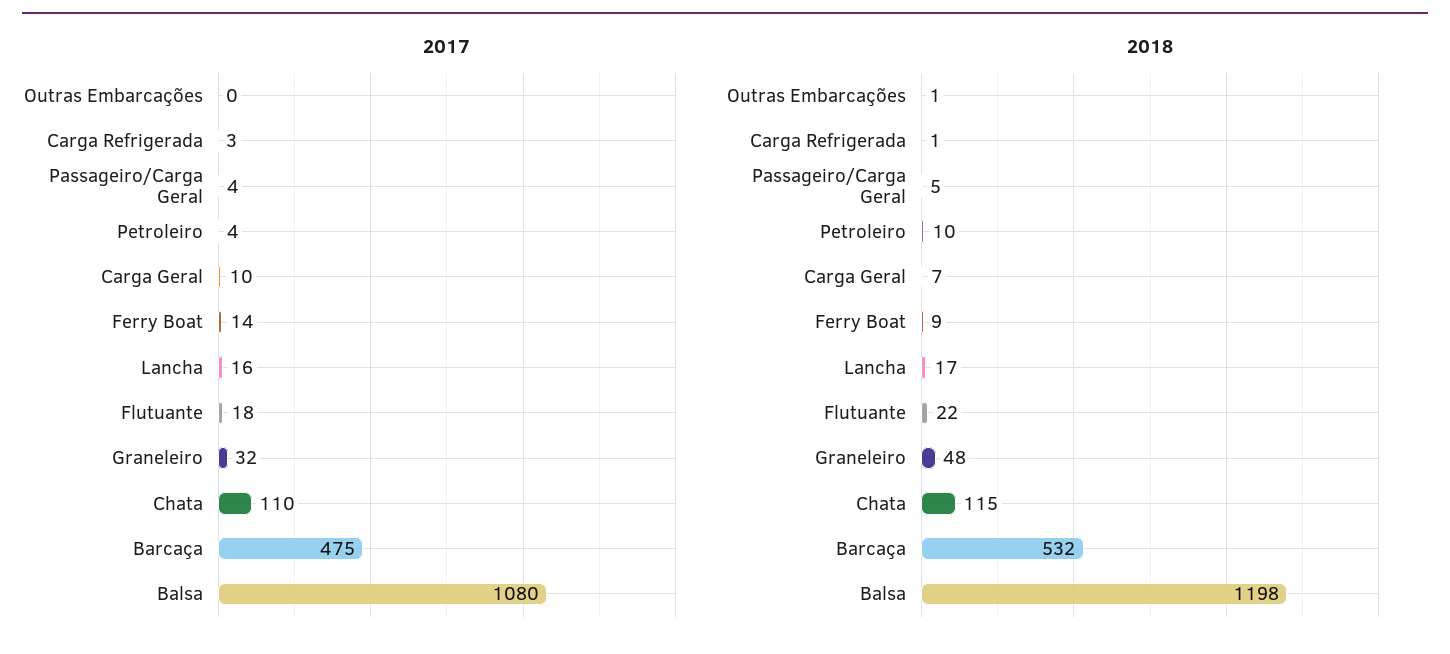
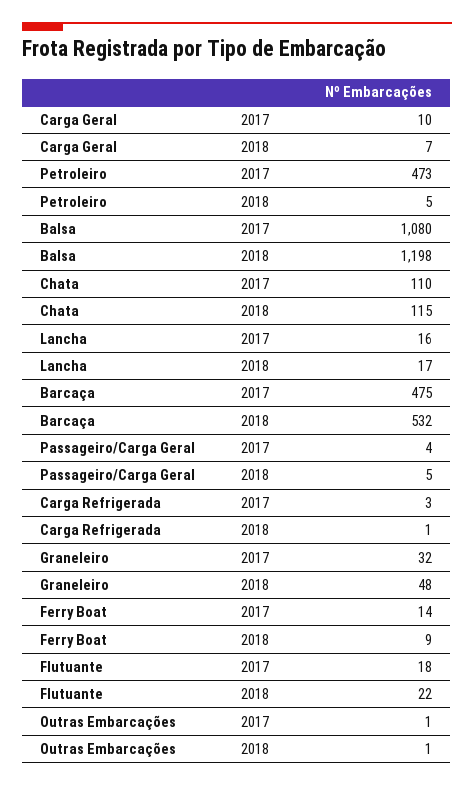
2017, Outras Embarcações: 0 -> 1
2017, Petroleiro: 4 -> 473
2018, Petroleiro: 10 -> 5

